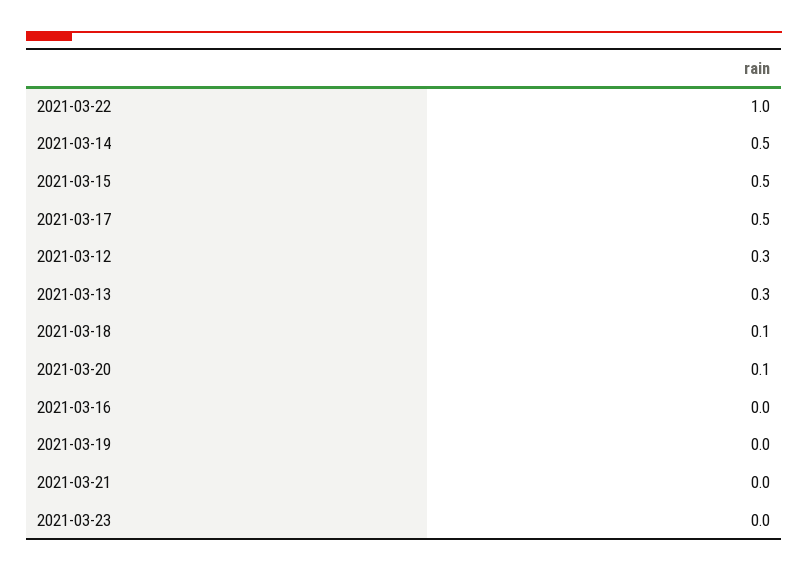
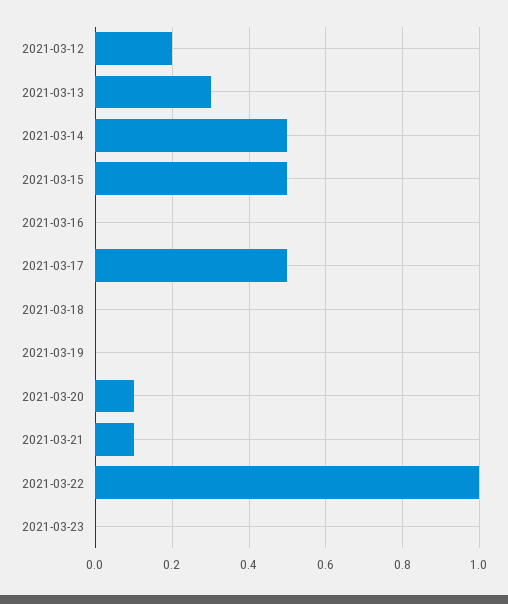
2021-03-12: 0.3 -> 0.2
2021-03-18: 0.1 -> 0
2021-03-21: 0 -> 0.1

